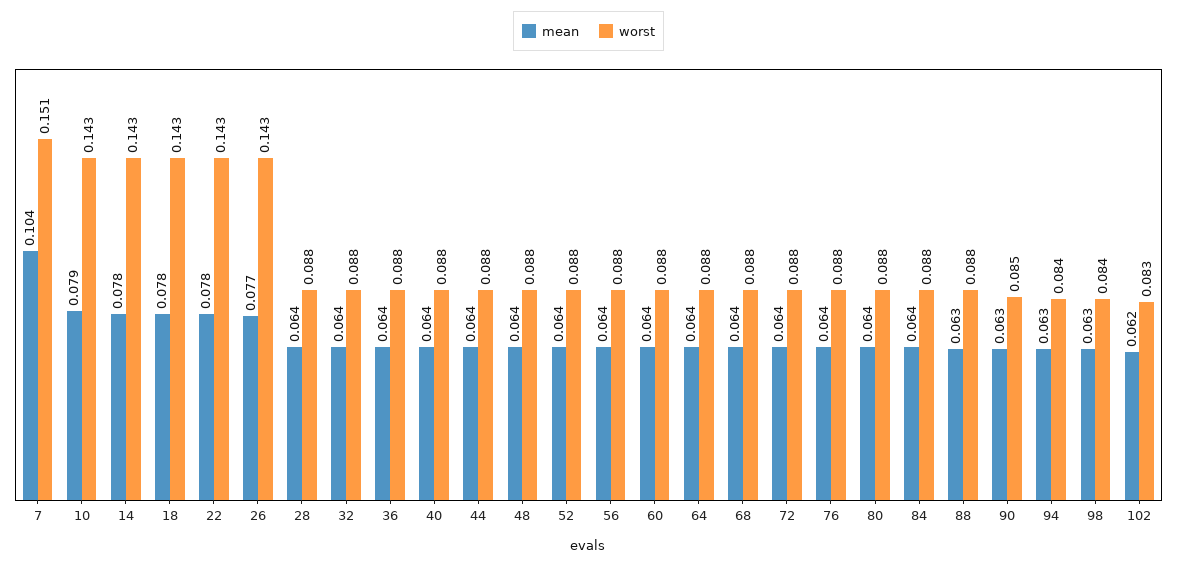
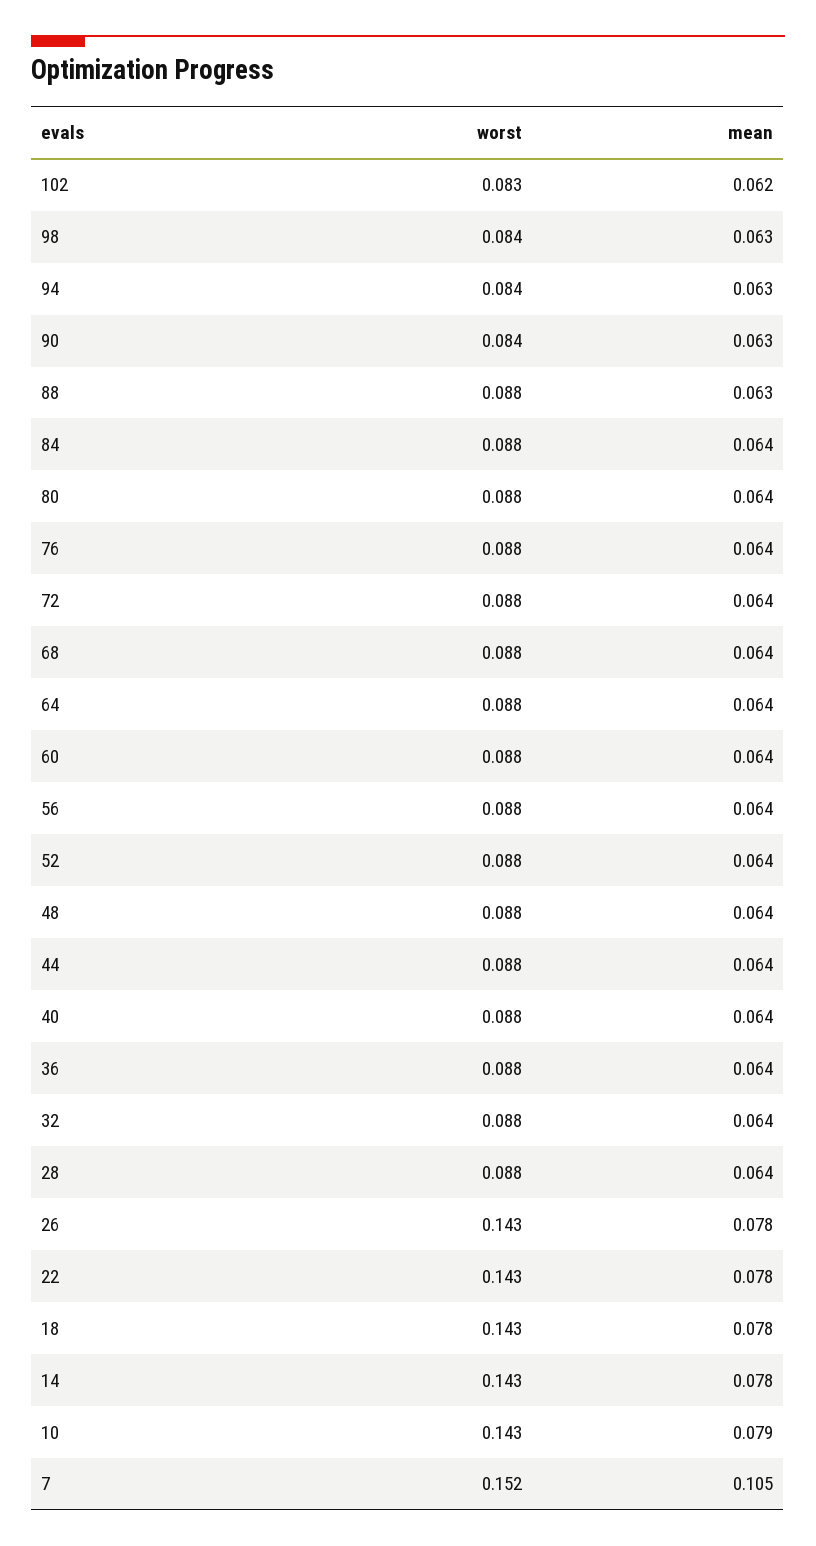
mean, 7: 0.104 -> 0.105
worst, 7: 0.151 -> 0.152
mean, 26: 0.077 -> 0.078
worst, 90: 0.085 -> 0.084

